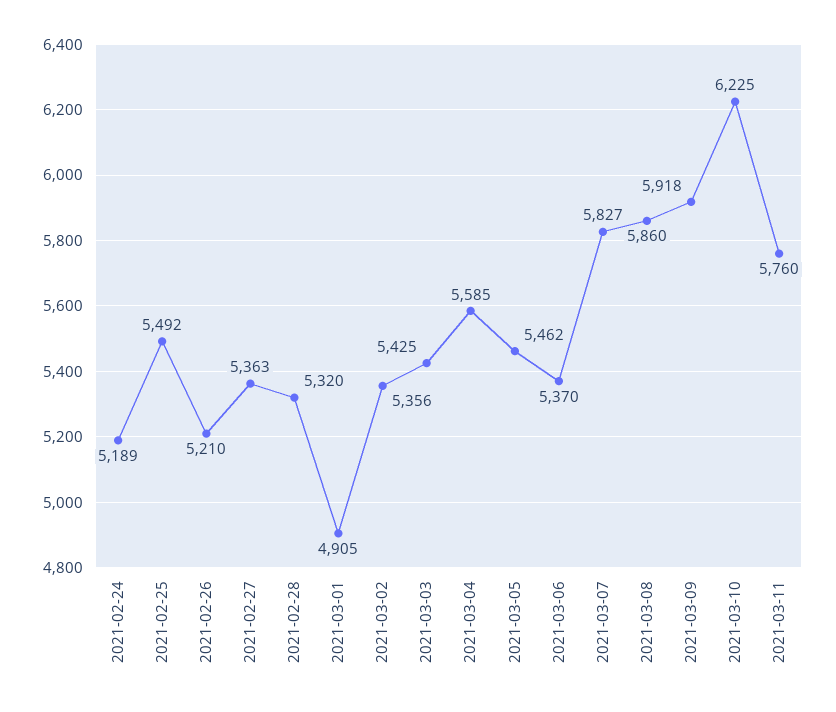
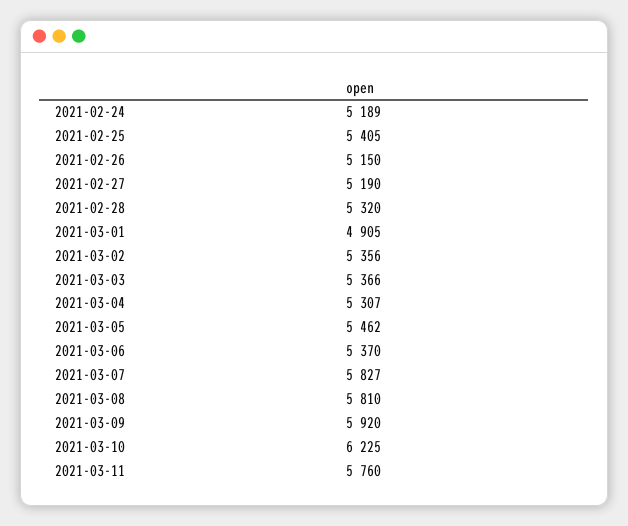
2021-02-25: 5492 -> 5405
2021-02-26: 5210 -> 5150
2021-02-27: 5363 -> 5190
2021-03-03: 5425 -> 5366
2021-03-04: 5585 -> 5307
2021-03-08: 5860 -> 5810
2021-03-09: 5918 -> 5920

